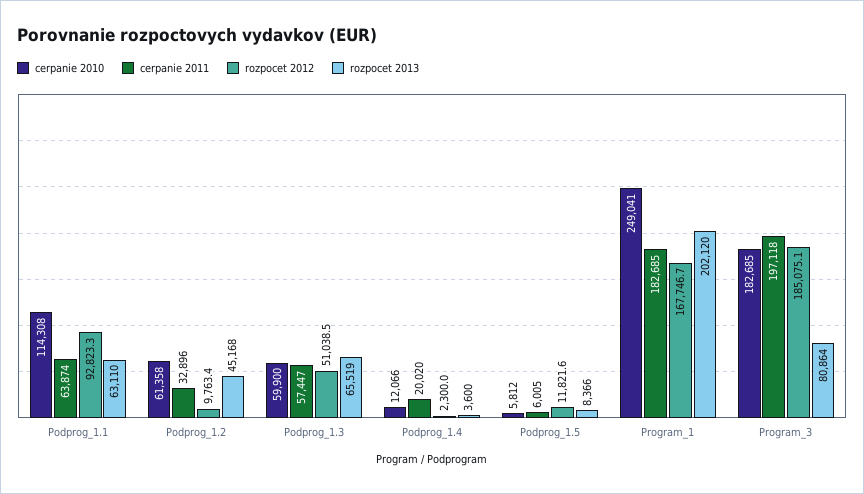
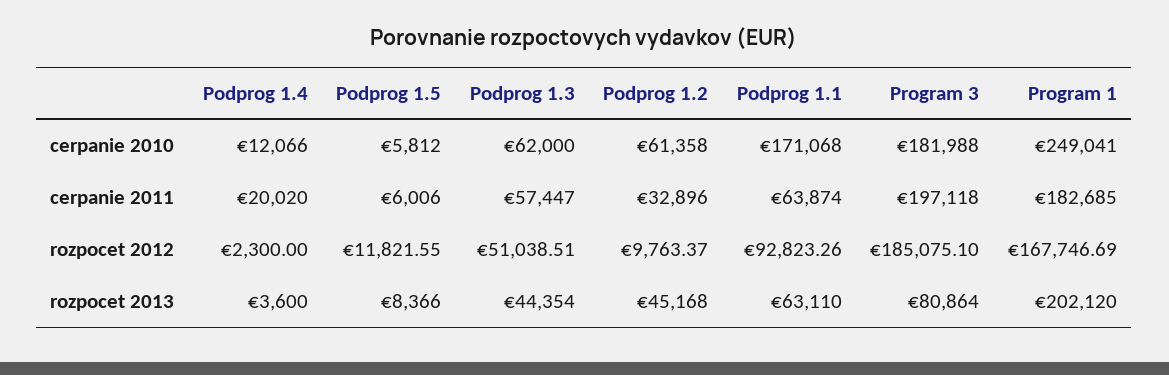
cerpanie 2010, Podprog_1.1: 114308 -> 171068
cerpanie 2010, Podprog_1.3: 59900 -> 62000
rozpocet 2013, Podprog_1.3: 65519 -> 44354
cerpanie 2011, Podprog_1.5: 6005 -> 6006
cerpanie 2010, Program_3: 182685 -> 181988

